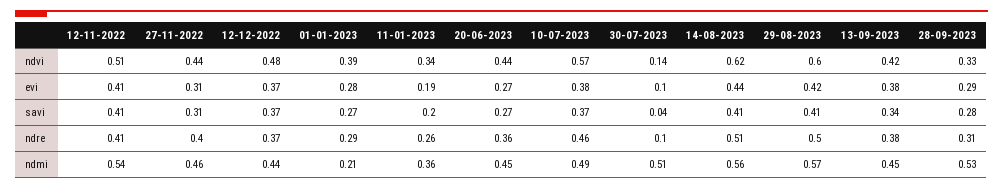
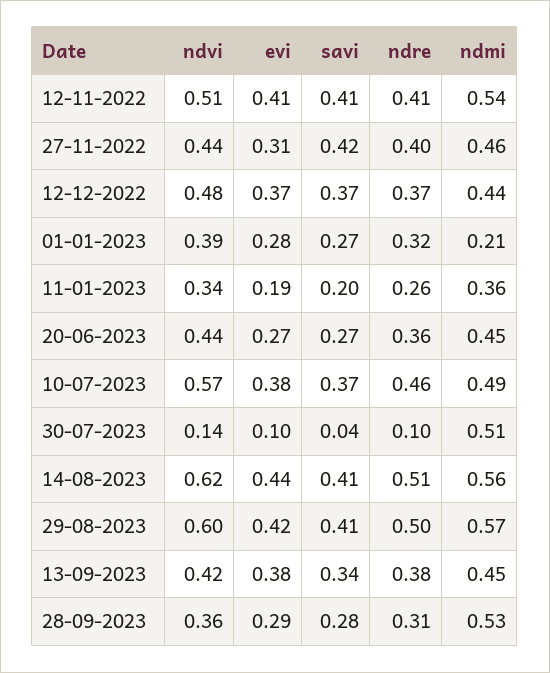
28-09-2023, ndvi: 0.33 -> 0.36
27-11-2022, savi: 0.31 -> 0.42
01-01-2023, ndre: 0.29 -> 0.32

